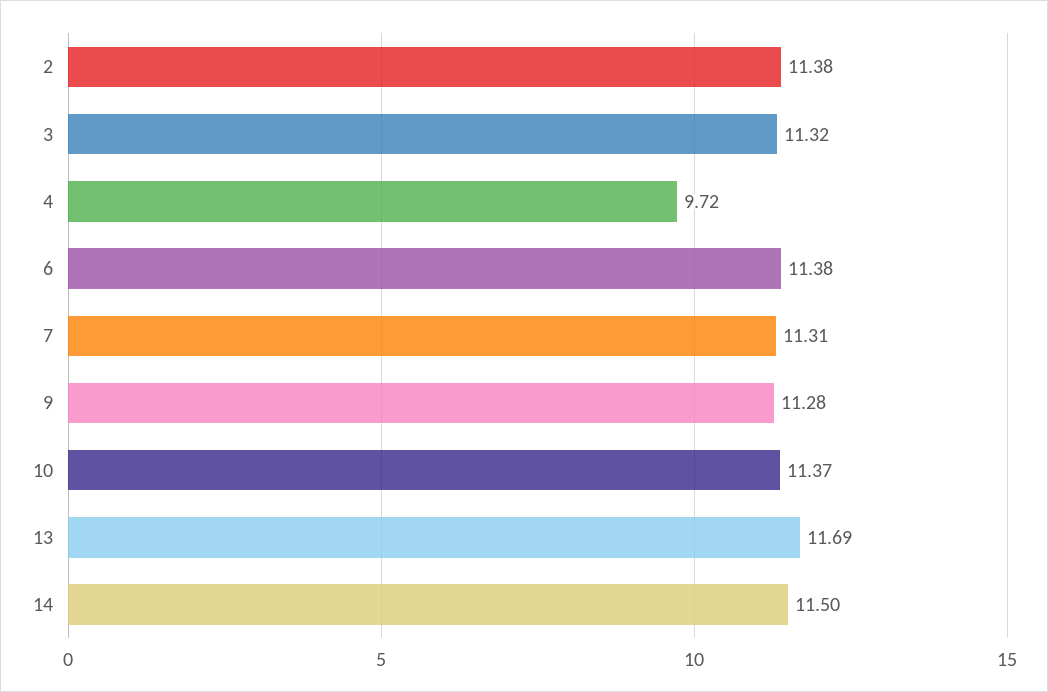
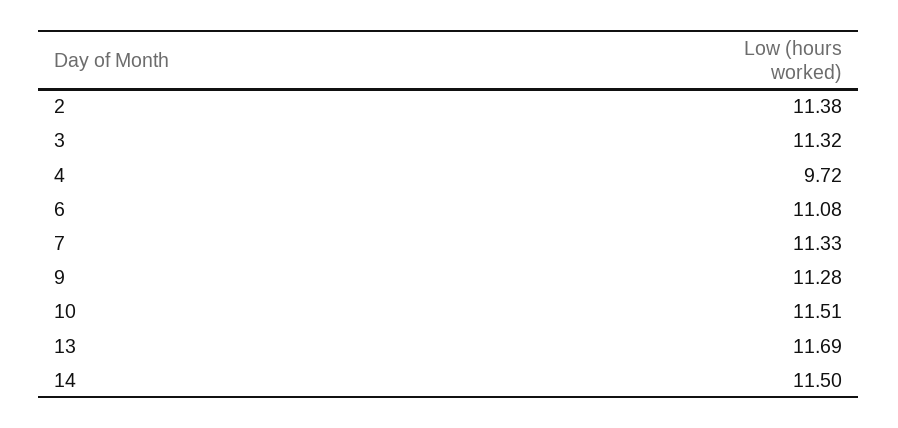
6: 11.38 -> 11.08
7: 11.31 -> 11.33
10: 11.37 -> 11.51

